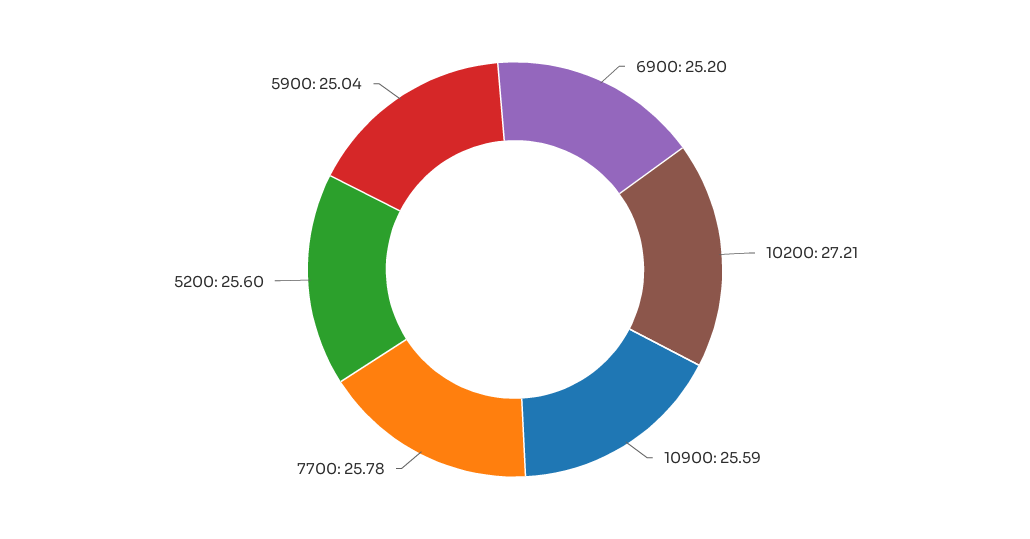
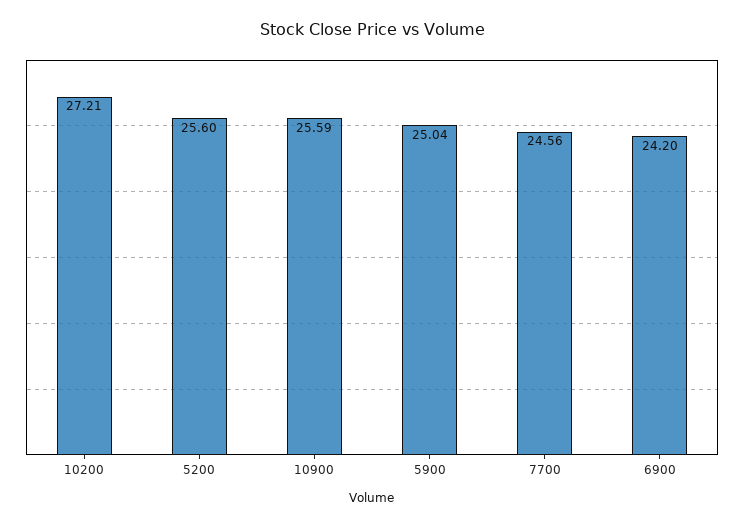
6900: 25.2 -> 24.2
7700: 25.78 -> 24.56

